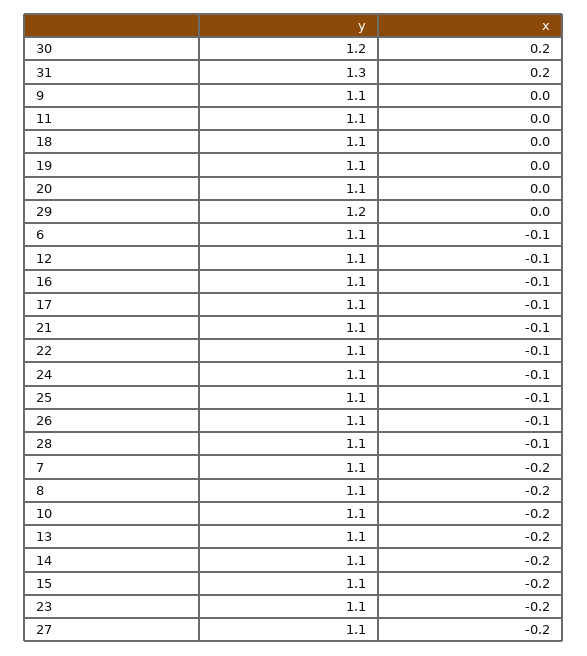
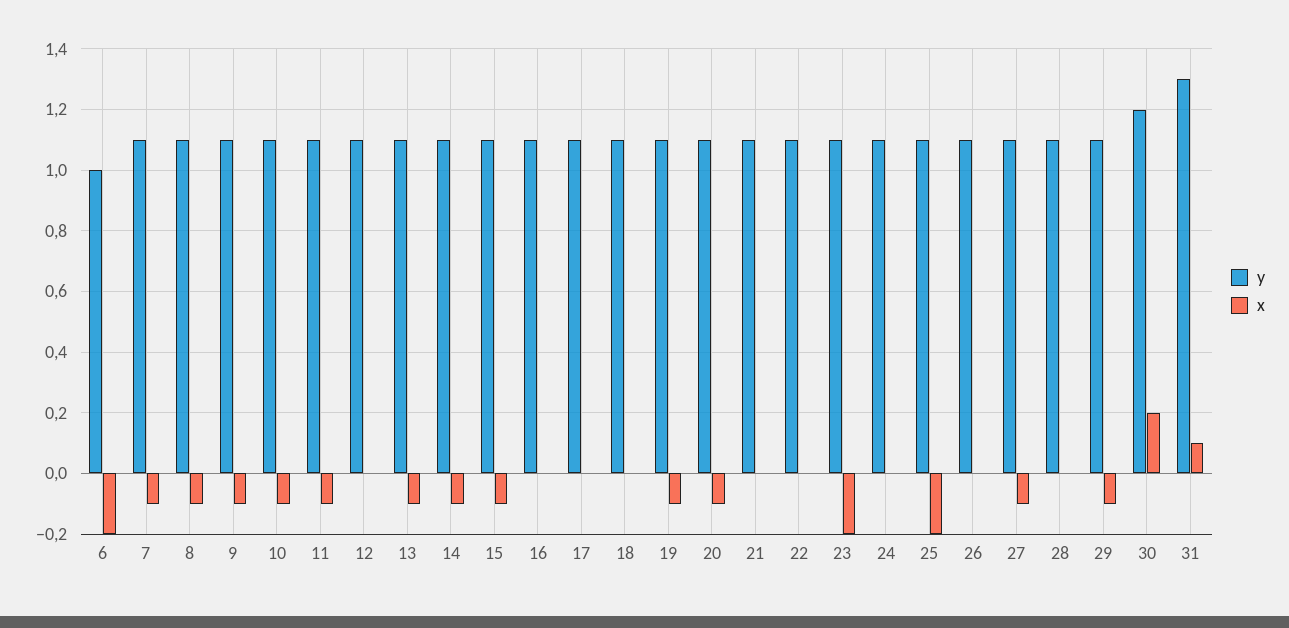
x, 31: 0.2 -> 0.1
x, 9: 0 -> -0.1
x, 11: 0 -> -0.1
x, 19: 0 -> -0.1
x, 20: 0 -> -0.1
y, 29: 1.2 -> 1.1
x, 29: 0 -> -0.1
y, 6: 1.1 -> 1
x, 6: -0.1 -> -0.2
x, 12: -0.1 -> 0
x, 16: -0.1 -> 0
x, 17: -0.1 -> 0
x, 21: -0.1 -> 0
x, 22: -0.1 -> 0
x, 24: -0.1 -> 0
x, 25: -0.1 -> -0.2
x, 26: -0.1 -> 0
x, 28: -0.1 -> 0
x, 7: -0.2 -> -0.1
x, 8: -0.2 -> -0.1
x, 10: -0.2 -> -0.1
x, 13: -0.2 -> -0.1
x, 14: -0.2 -> -0.1
x, 15: -0.2 -> -0.1
x, 27: -0.2 -> -0.1

